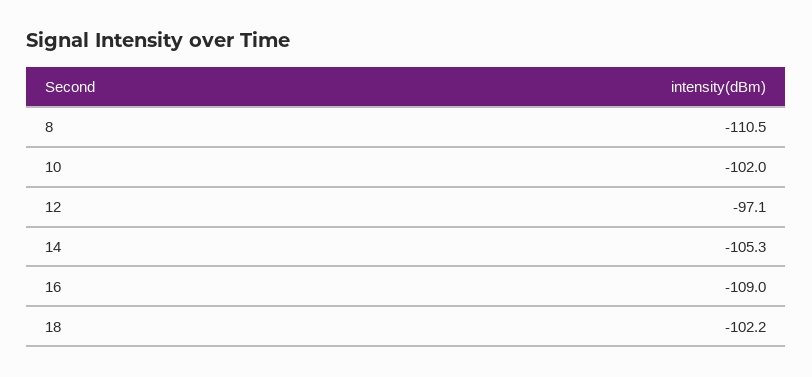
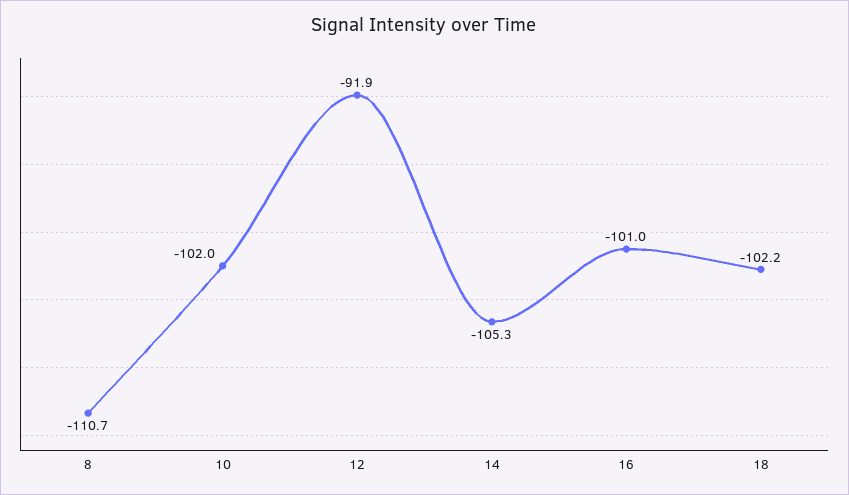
8: -110.5 -> -110.7
12: -97.1 -> -91.9
16: -109 -> -101

